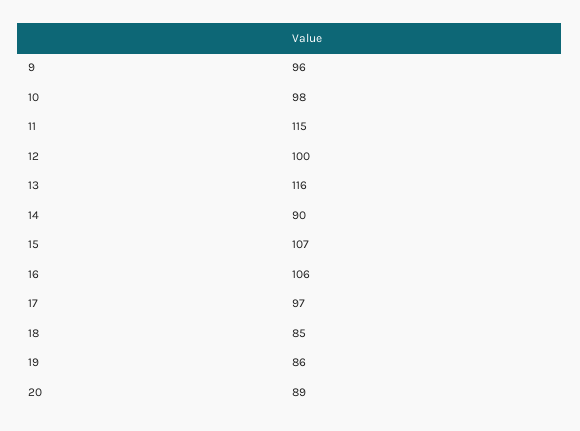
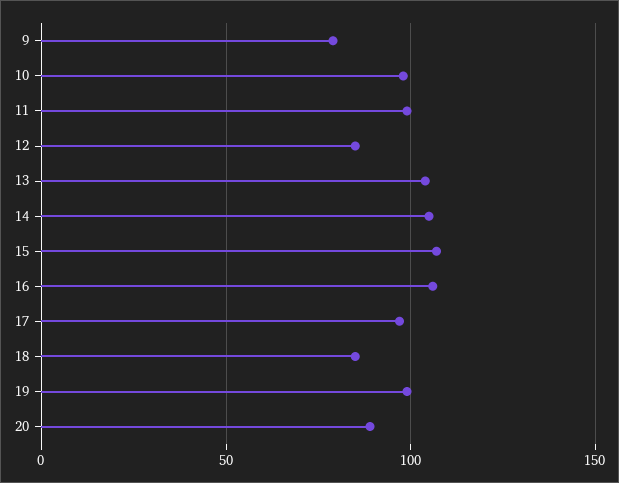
9: 96 -> 80
11: 115 -> 100
12: 100 -> 85
13: 116 -> 105
14: 90 -> 105
19: 86 -> 100

